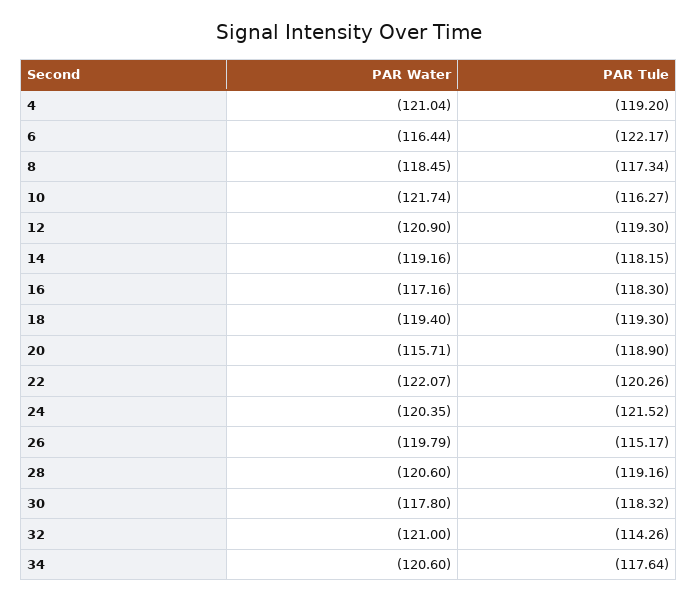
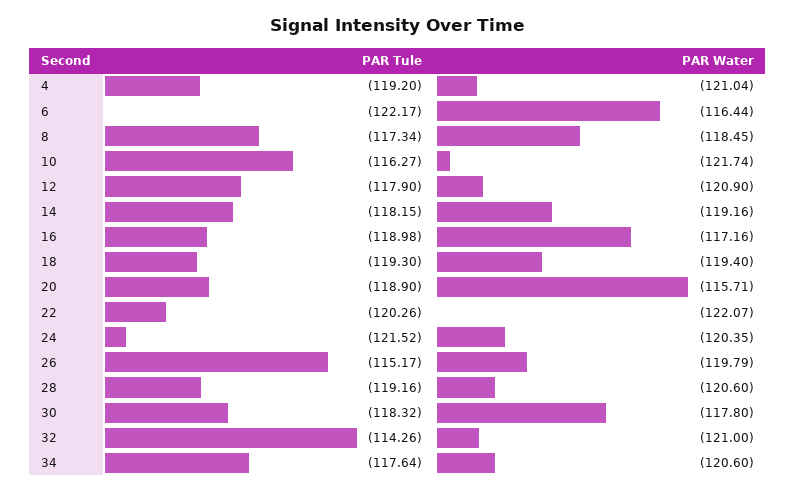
PAR Tule, 12: -119.3 -> -117.9
PAR Tule, 16: -118.3 -> -118.98

